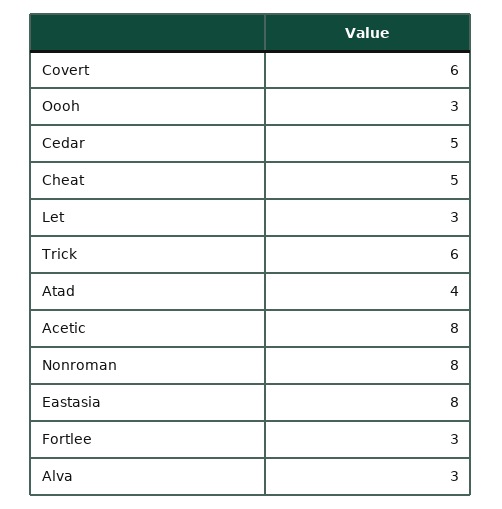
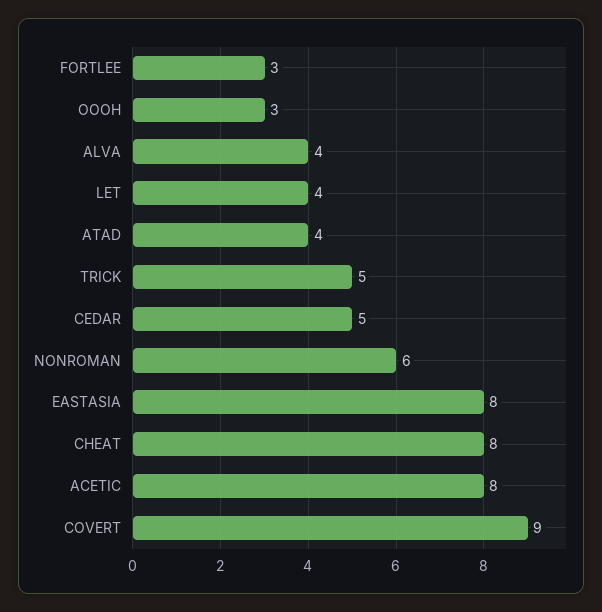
Covert: 6 -> 9
Cheat: 5 -> 8
Let: 3 -> 4
Trick: 6 -> 5
Nonroman: 8 -> 6
Alva: 3 -> 4

